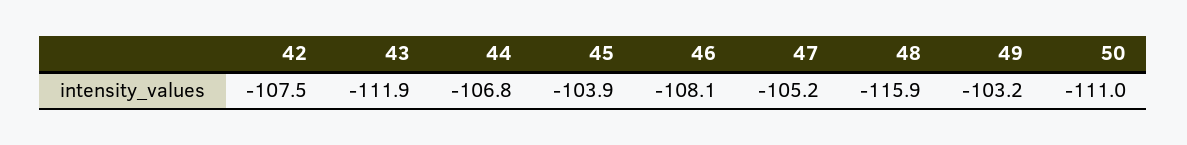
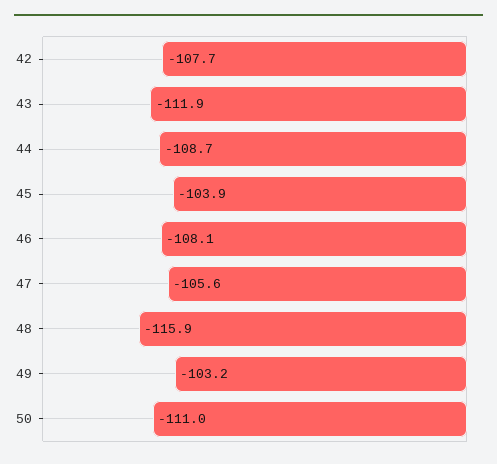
42: -107.5 -> -107.7
44: -106.8 -> -108.7
47: -105.2 -> -105.6

